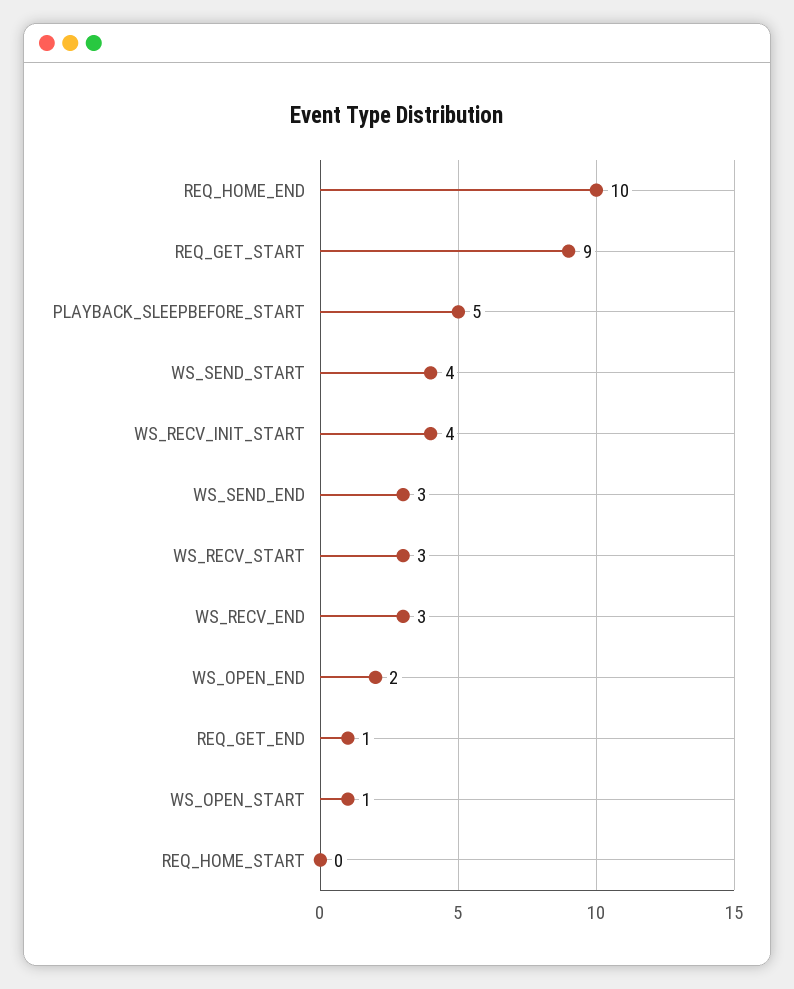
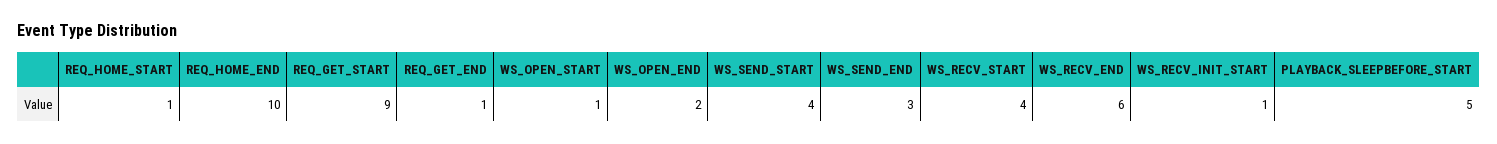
WS_RECV_INIT_START: 4 -> 1
WS_RECV_START: 3 -> 4
WS_RECV_END: 3 -> 6
REQ_HOME_START: 0 -> 1

